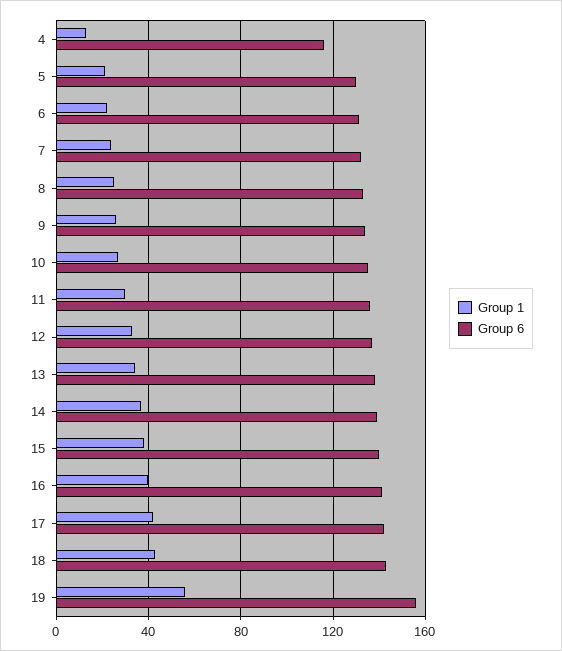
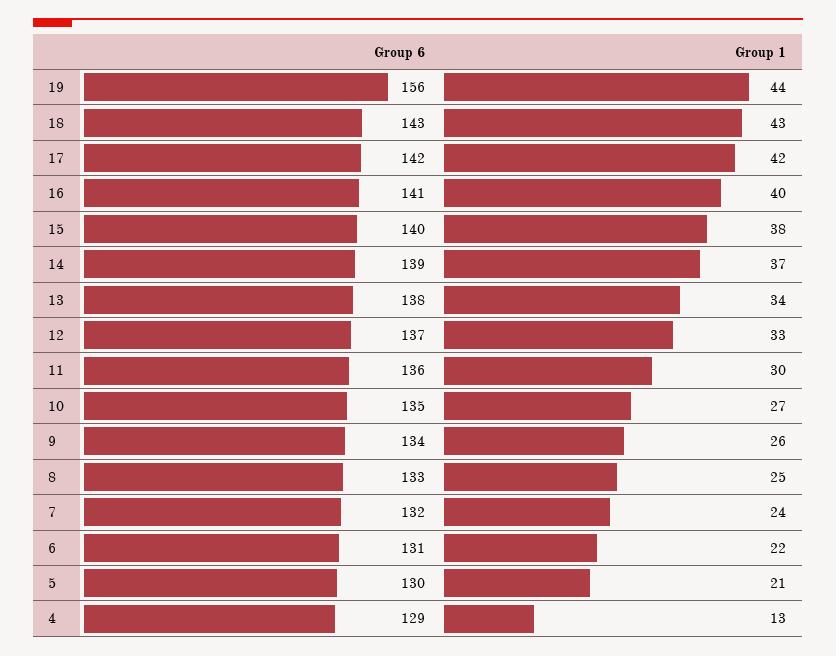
Group 6, 4: 115 -> 129
Group 1, 19: 55 -> 44

